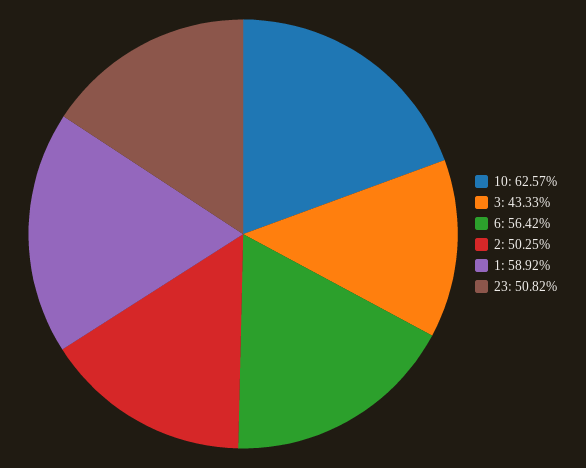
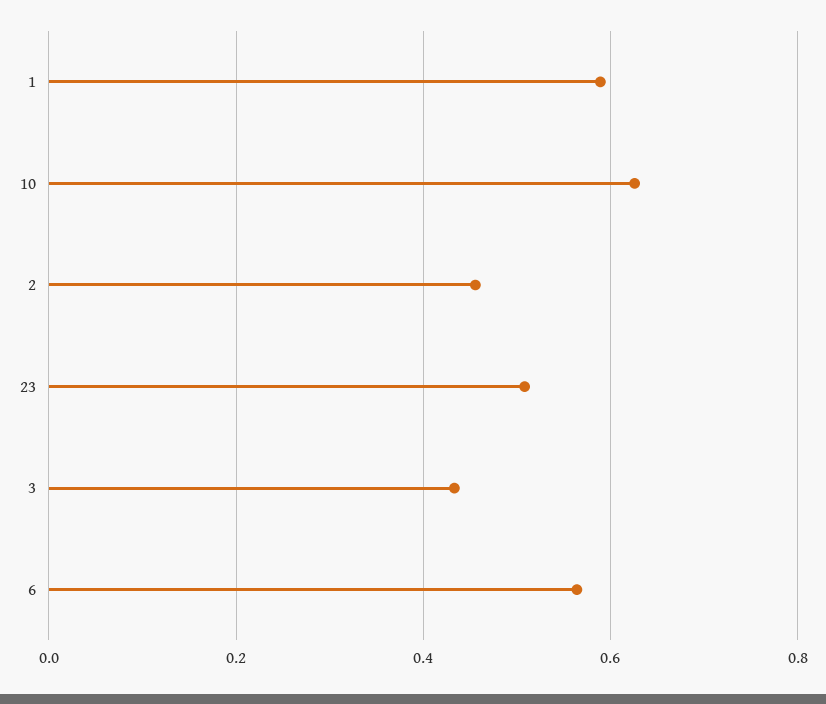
2: 0.5025 -> 0.46

